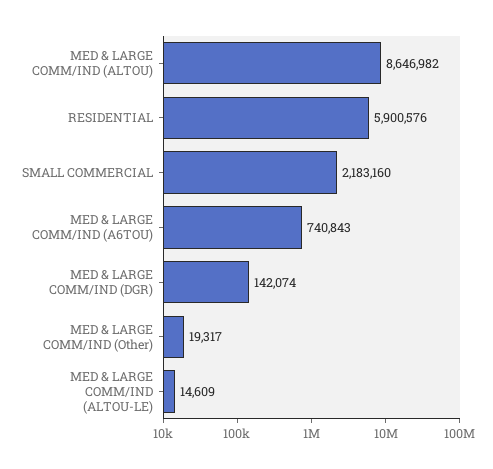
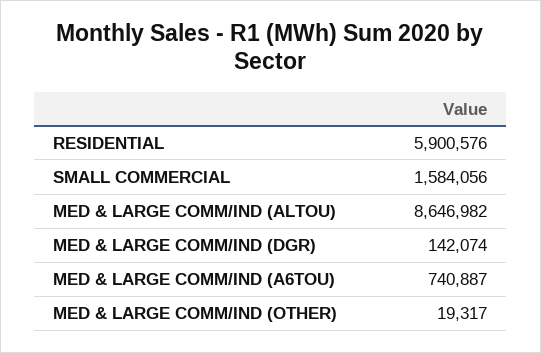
SMALL COMMERCIAL: 2183160 -> 1584056
MED & LARGE COMM/IND (A6TOU): 740843 -> 740887
MED & LARGE COMM/IND (ALTOU-LE): 14609 -> none

